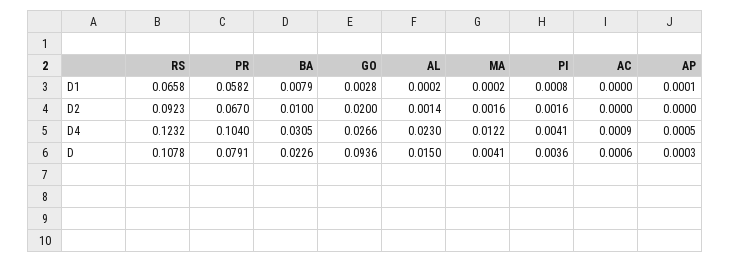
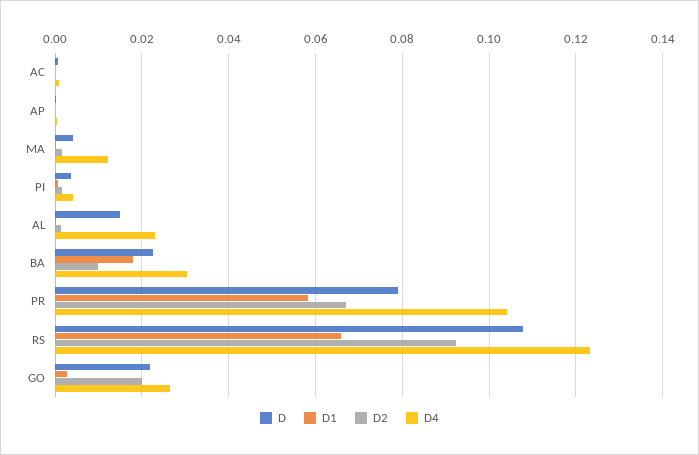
D1, BA: 0.0079 -> 0.018
D, GO: 0.0936 -> 0.022

